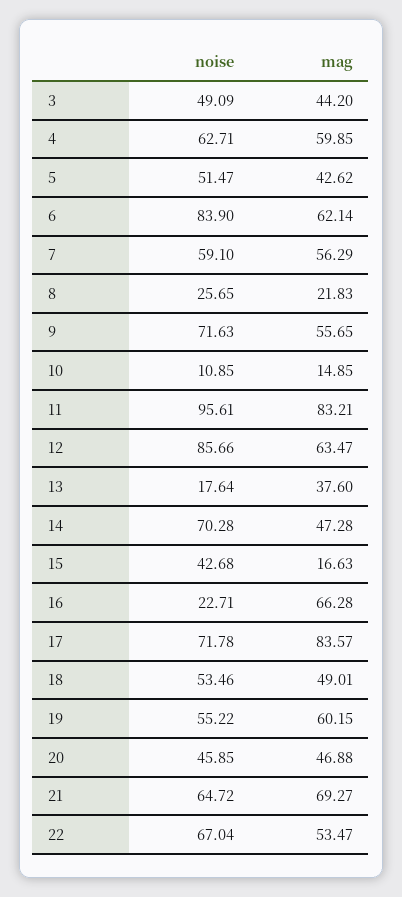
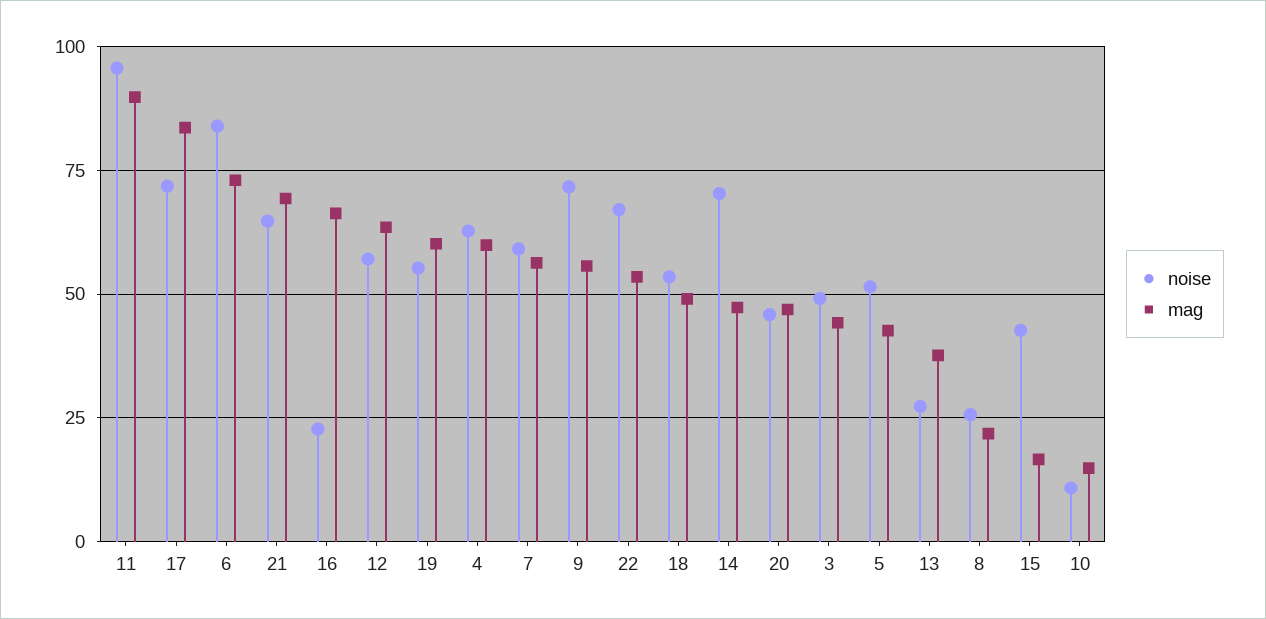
mag, 6: 62.14 -> 72.5
mag, 11: 83.21 -> 90
noise, 12: 85.66 -> 57.5
noise, 13: 17.64 -> 27.5

